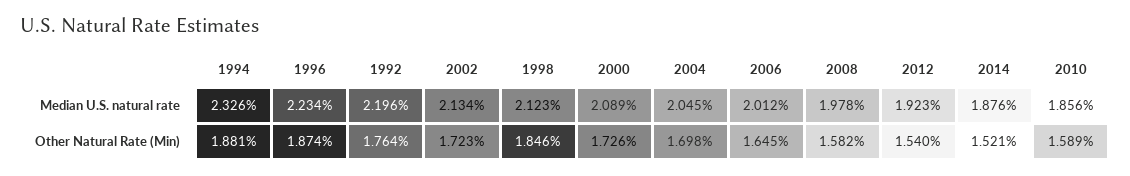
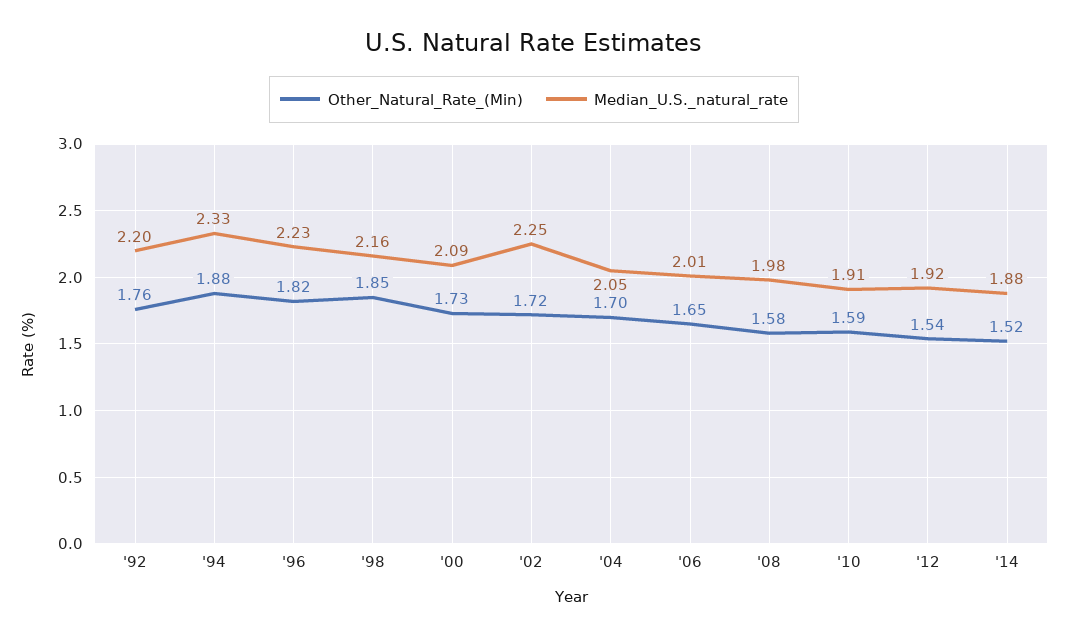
Median U.S. natural rate, 2002: 2.134 -> 2.25
Median U.S. natural rate, 1998: 2.123 -> 2.16
Median U.S. natural rate, 2010: 1.856 -> 1.91
Other Natural Rate (Min), 1996: 1.874 -> 1.82

